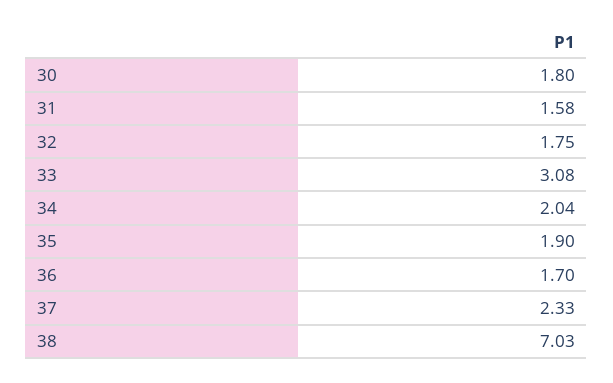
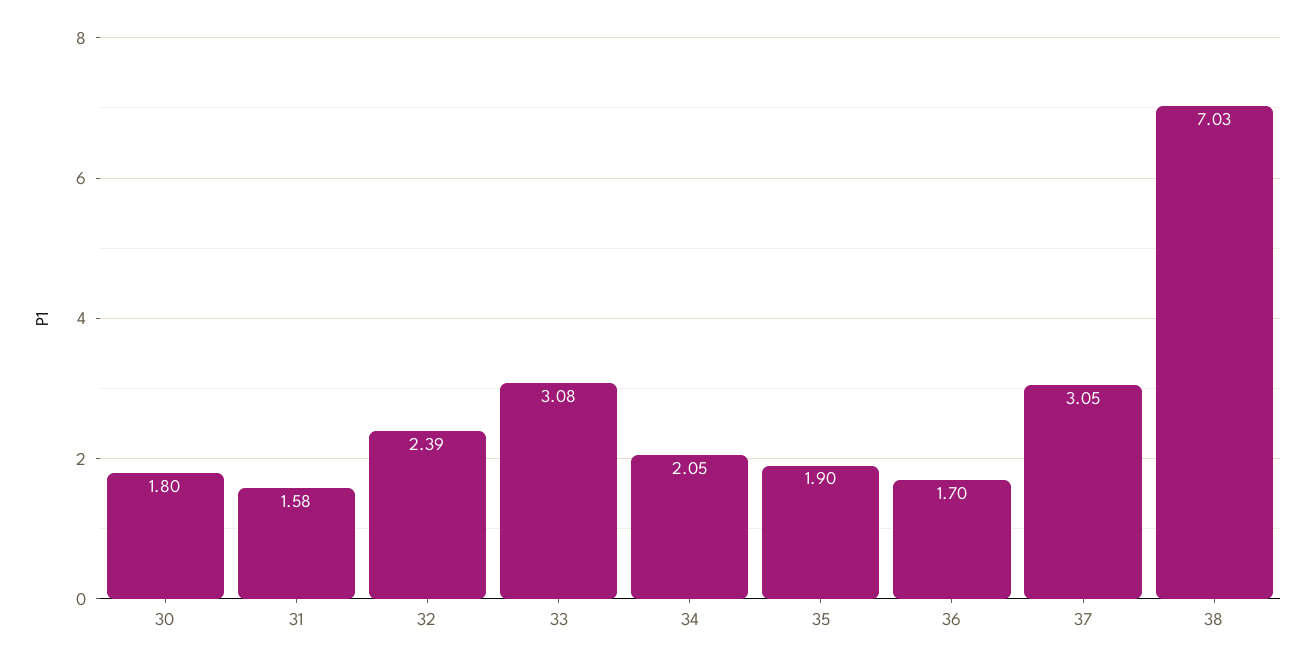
32: 1.75 -> 2.39
34: 2.04 -> 2.05
37: 2.33 -> 3.05

